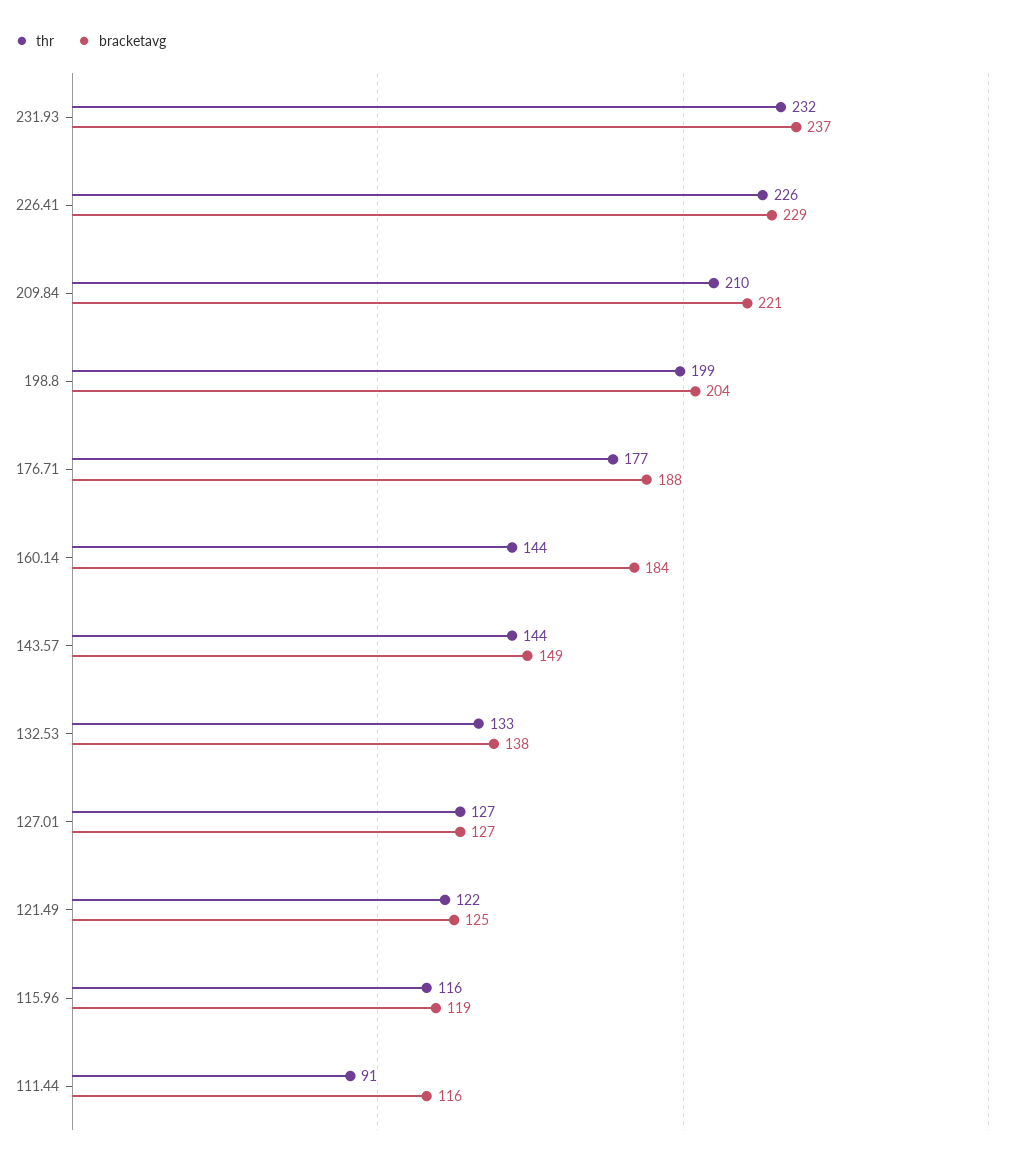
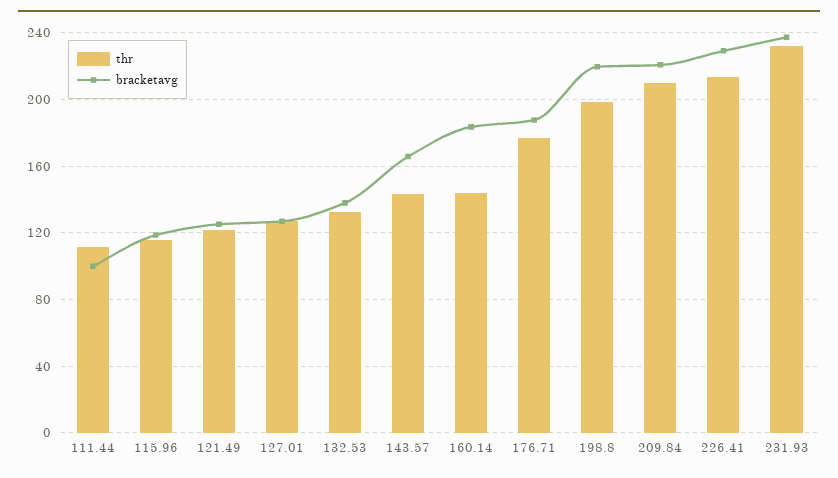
thr, 226.41: 226 -> 215
bracketavg, 198.8: 204 -> 220
bracketavg, 143.57: 149 -> 165
thr, 111.44: 91 -> 110
bracketavg, 111.44: 116 -> 100

